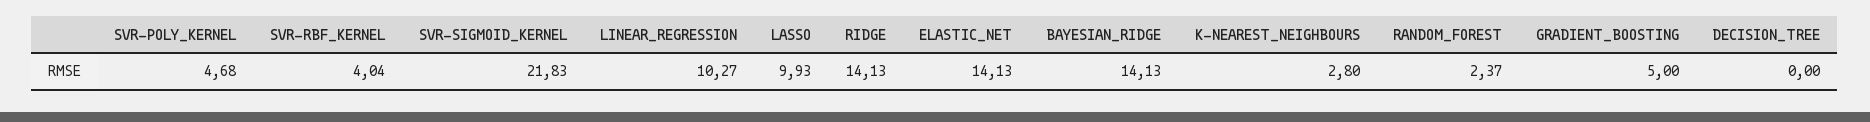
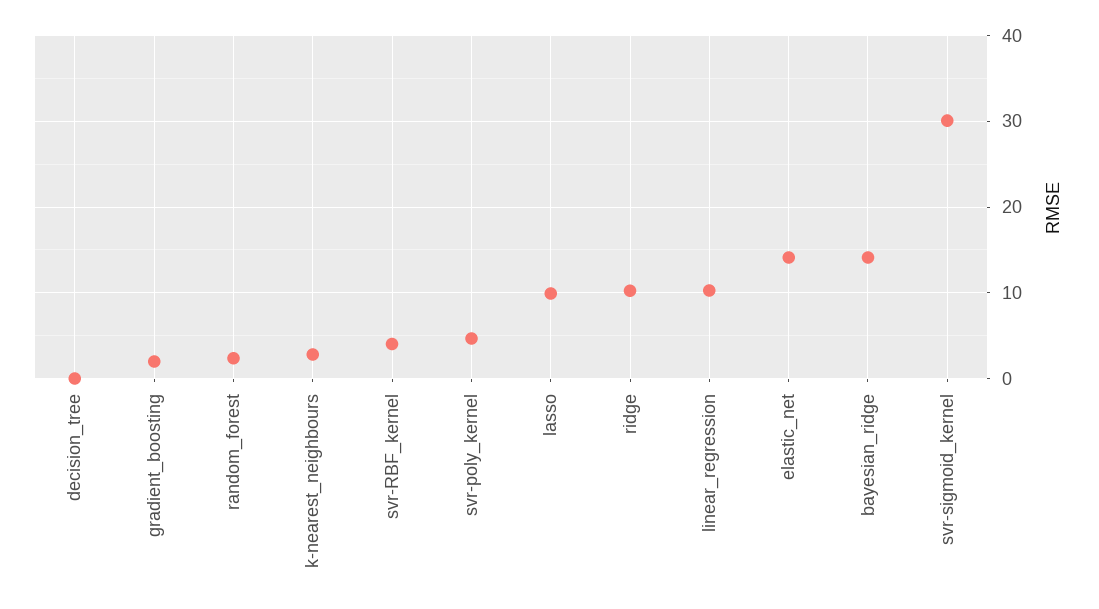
SVR-SIGMOID_KERNEL: 21.83 -> 30
RIDGE: 14.13 -> 10
GRADIENT_BOOSTING: 5 -> 2

